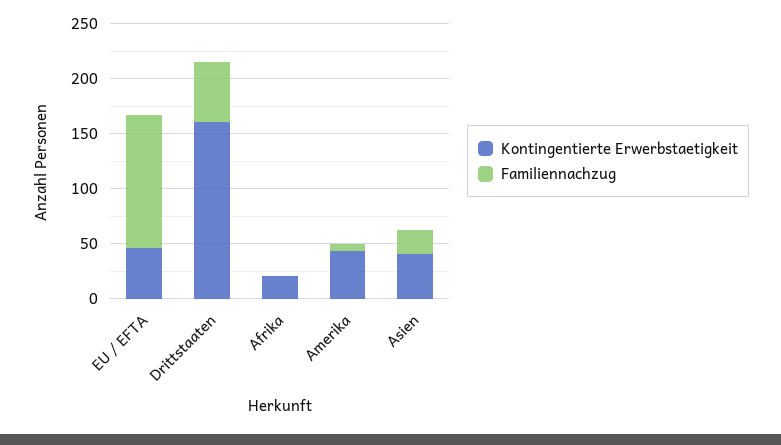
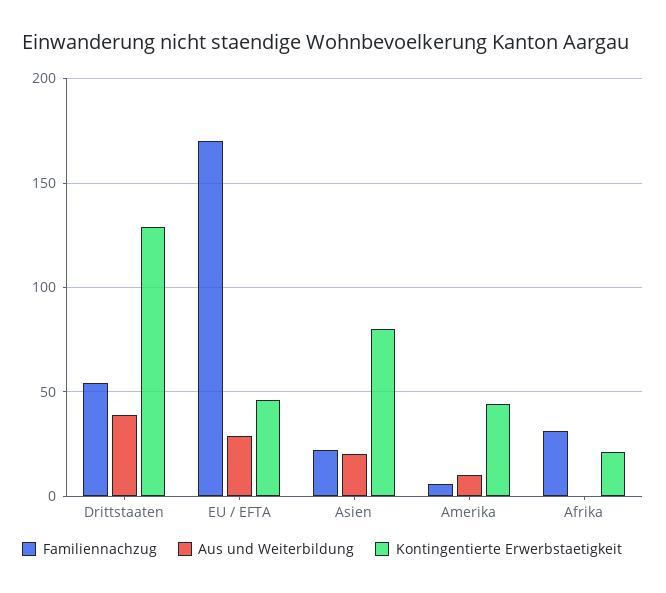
Familiennachzug, EU / EFTA: 120 -> 170
Kontingentierte Erwerbstaetigkeit, Drittstaaten: 160 -> 130
Familiennachzug, Afrika: 0 -> 30
Kontingentierte Erwerbstaetigkeit, Asien: 40 -> 80
Aus und Weiterbildung, Drittstaaten: none -> 40
Aus und Weiterbildung, EU / EFTA: none -> 30
Aus und Weiterbildung, Asien: none -> 20
Aus und Weiterbildung, Amerika: none -> 10
Aus und Weiterbildung, Afrika: none -> 0

